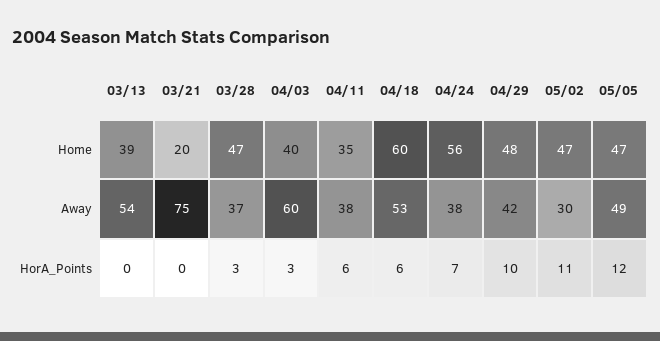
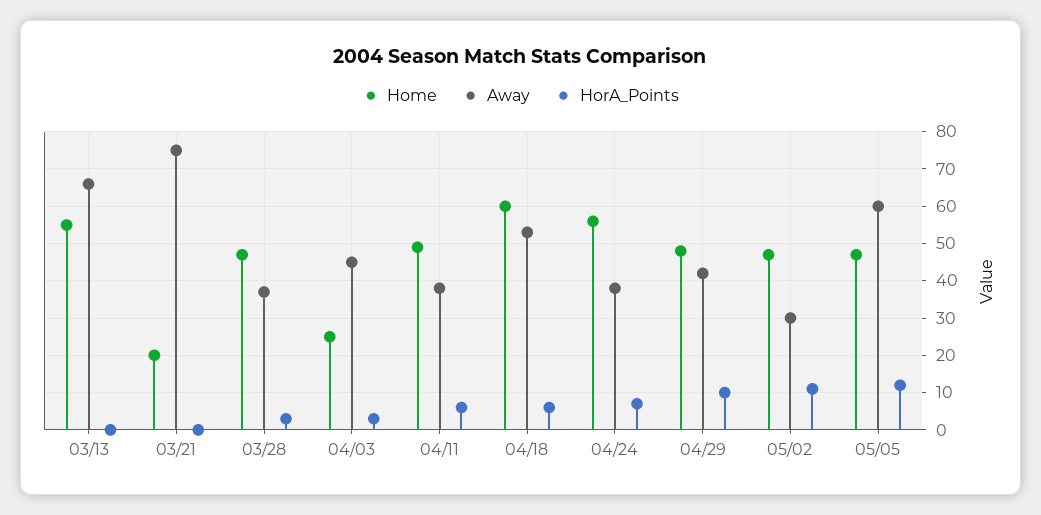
Home, 03/13: 39 -> 55
Home, 04/03: 40 -> 25
Home, 04/11: 35 -> 50
Away, 03/13: 54 -> 65
Away, 04/03: 60 -> 45
Away, 05/05: 49 -> 60

